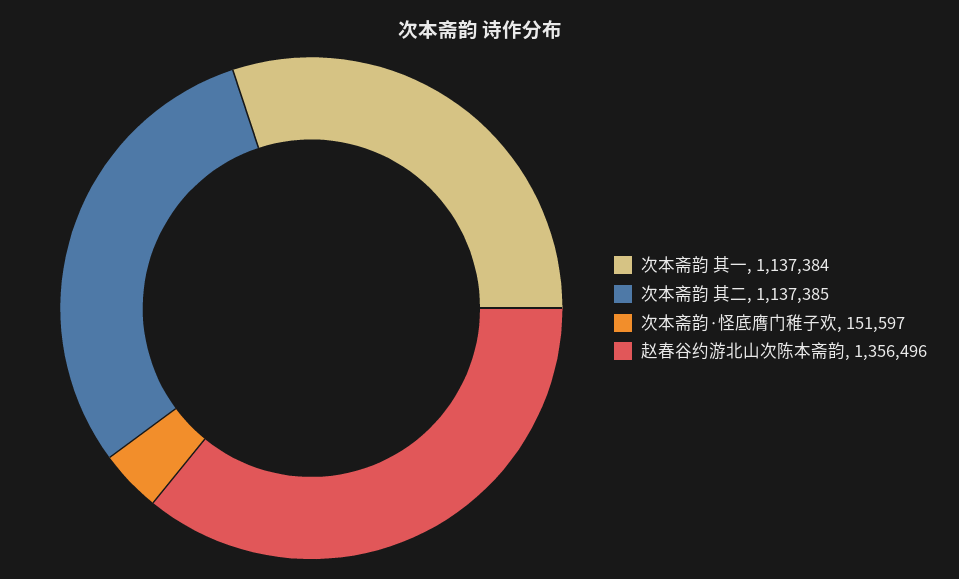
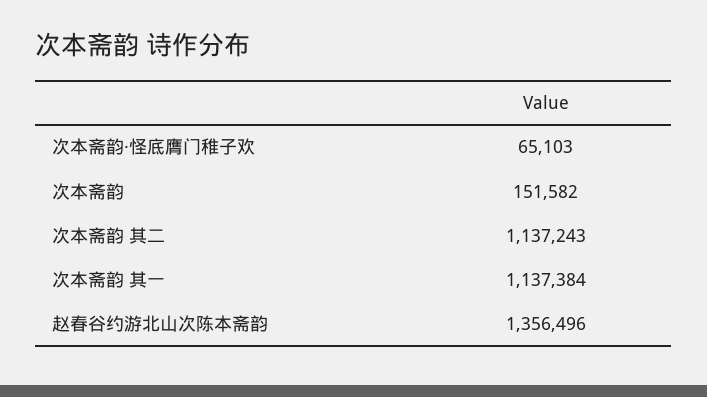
次本斋韵 其二: 1137385 -> 1137243
次本斋韵·怪底膺门稚子欢: 151597 -> 65103
次本斋韵: none -> 151582

